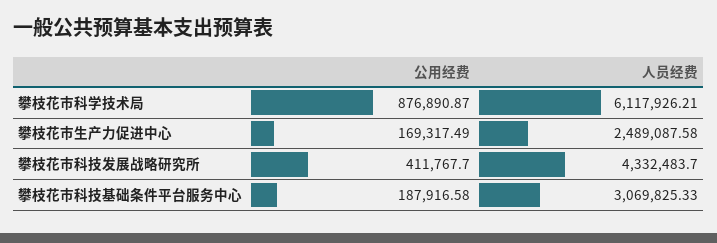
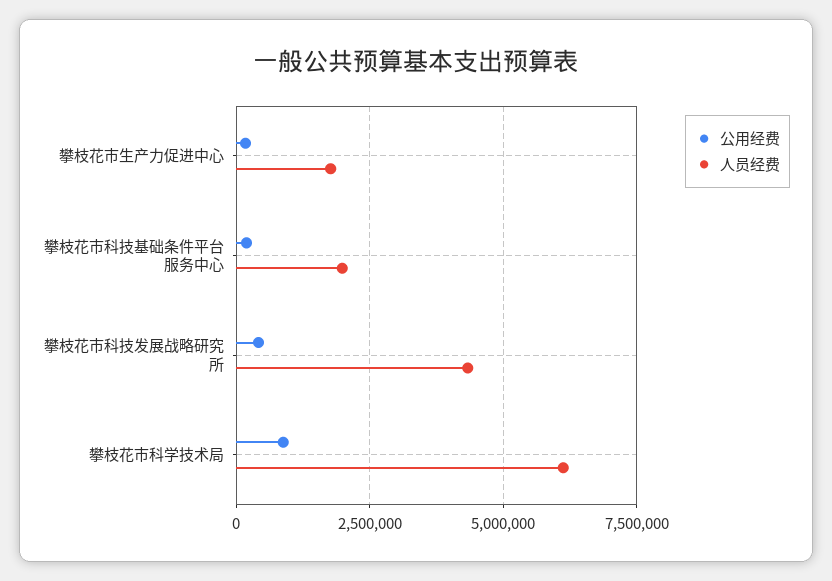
人员经费, 攀枝花市生产力促进中心: 2489087.58 -> 1750000
人员经费, 攀枝花市科技基础条件平台服务中心: 3069825.33 -> 2000000

